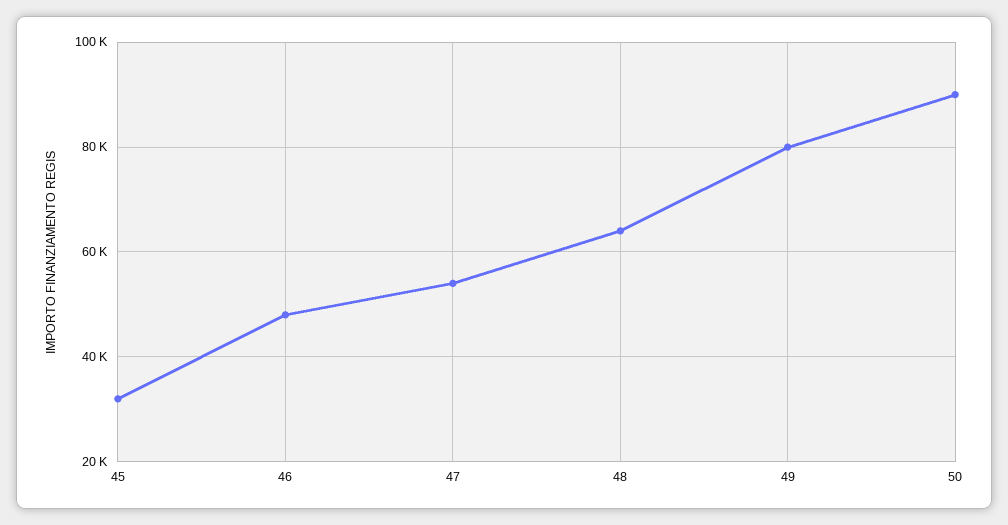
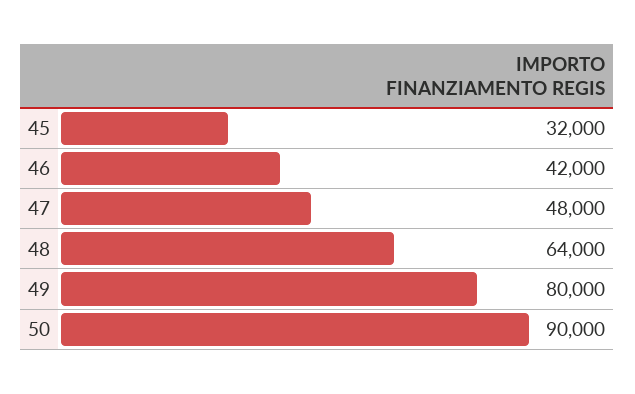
46: 48000 -> 42000
47: 54000 -> 48000

